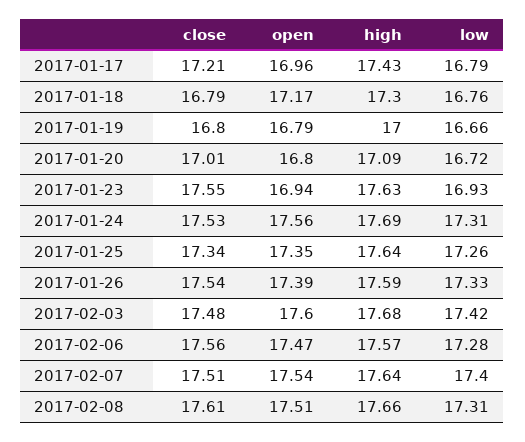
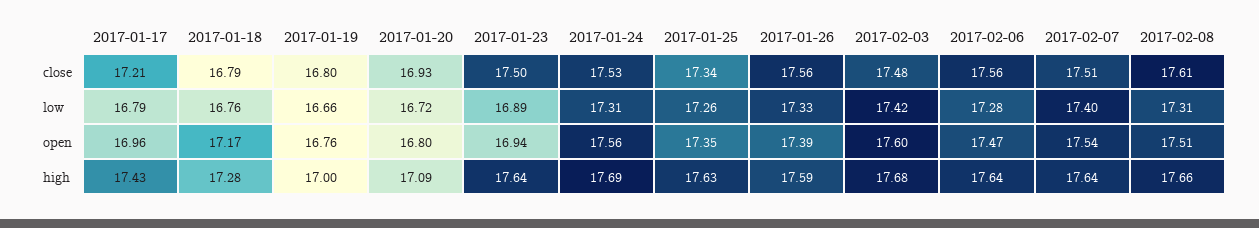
high, 2017-01-18: 17.3 -> 17.28
open, 2017-01-19: 16.79 -> 16.76
close, 2017-01-20: 17.01 -> 16.93
close, 2017-01-23: 17.55 -> 17.5
high, 2017-01-23: 17.63 -> 17.64
low, 2017-01-23: 16.93 -> 16.89
high, 2017-01-25: 17.64 -> 17.63
close, 2017-01-26: 17.54 -> 17.56
high, 2017-02-06: 17.57 -> 17.64

